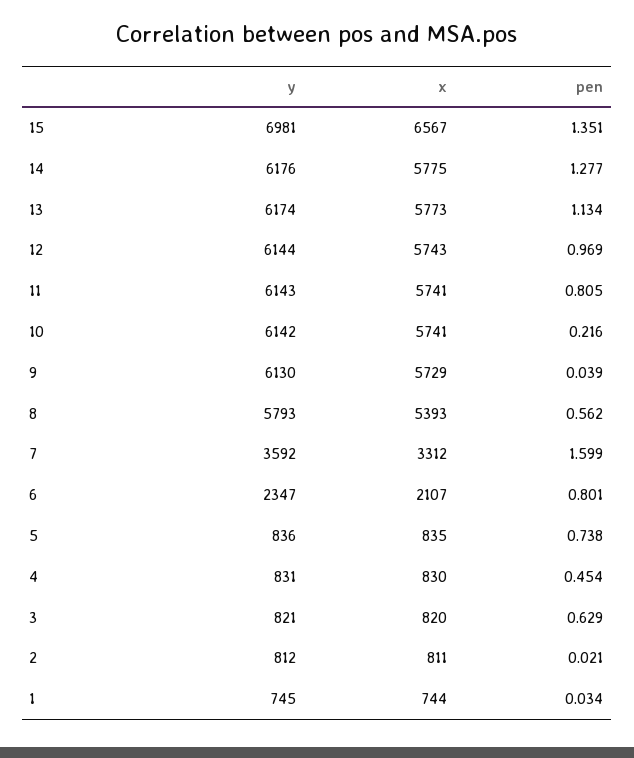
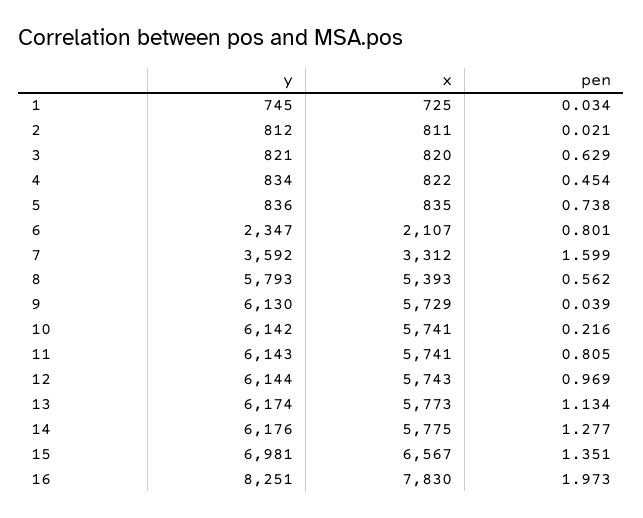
y, 4: 831 -> 834
x, 4: 830 -> 822
x, 1: 744 -> 725
y, 16: none -> 8251
x, 16: none -> 7830
pen, 16: none -> 1.973

